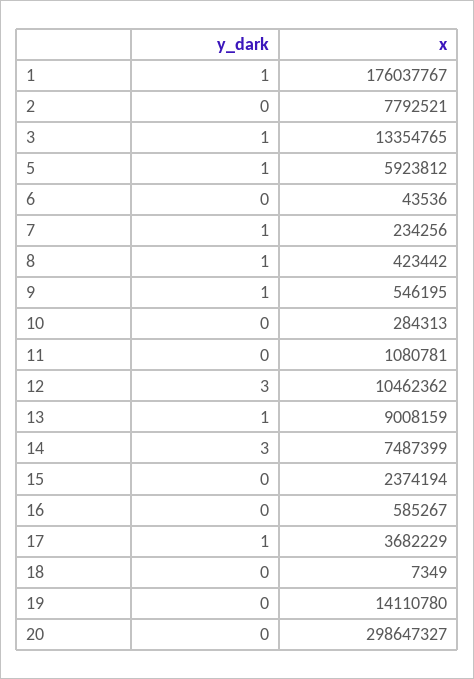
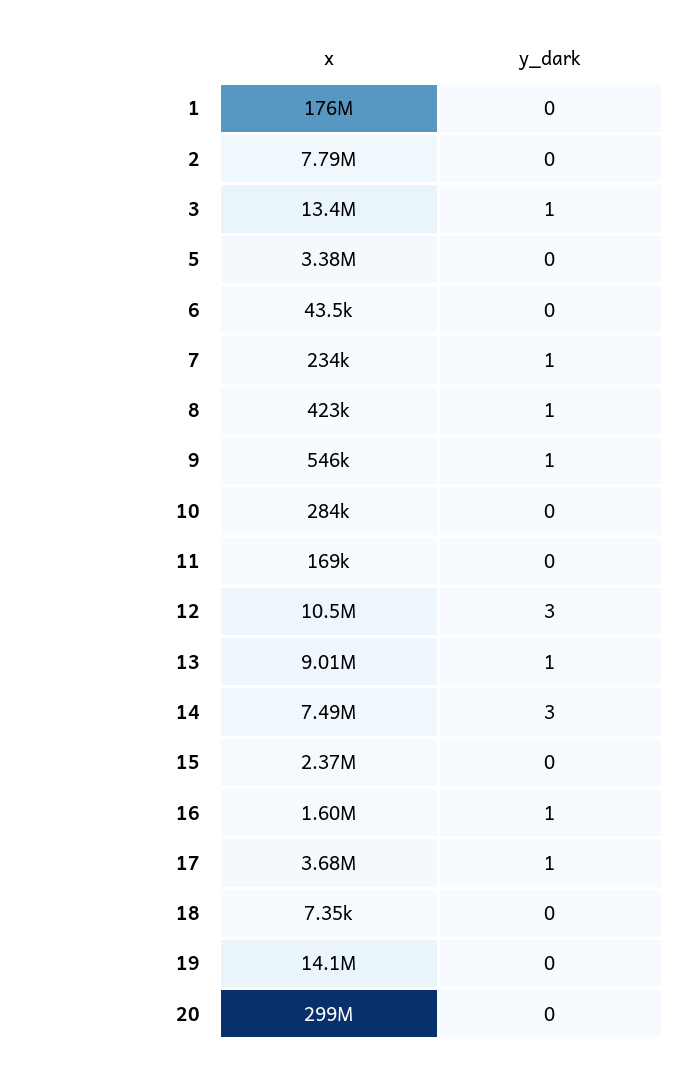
y_dark, 1: 1 -> 0
y_dark, 5: 1 -> 0
x, 5: 5923812 -> 3380000
x, 11: 1080781 -> 169000
y_dark, 16: 0 -> 1
x, 16: 585267 -> 1600000

